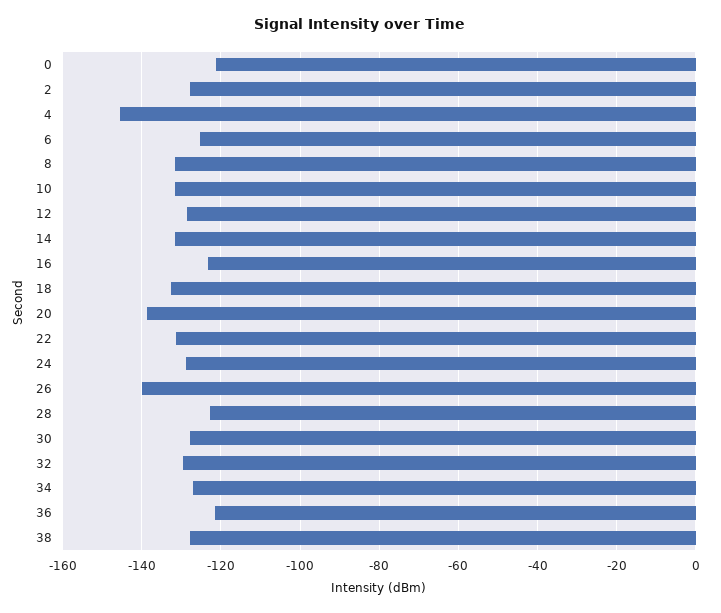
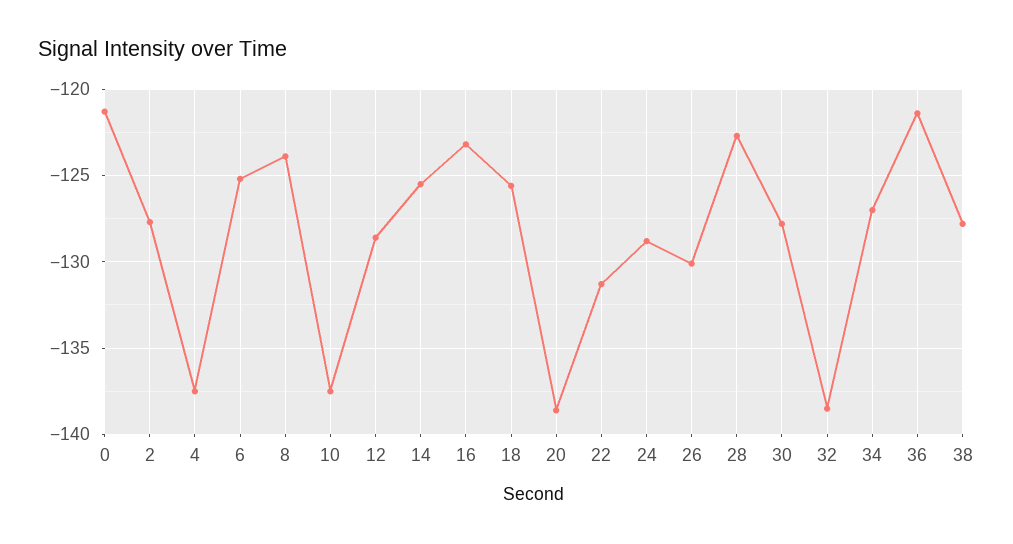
4: -146 -> -137.5
8: -132 -> -124
10: -132 -> -137.5
14: -132 -> -125.5
18: -132 -> -125.5
26: -140 -> -130
32: -130 -> -138.5

